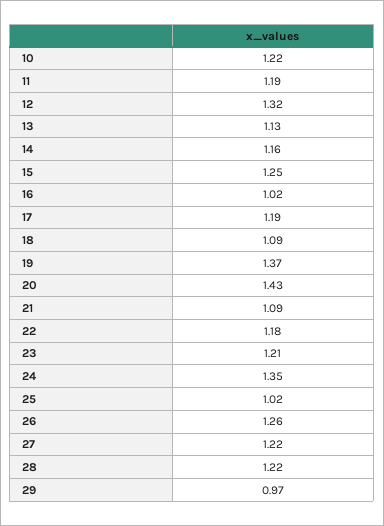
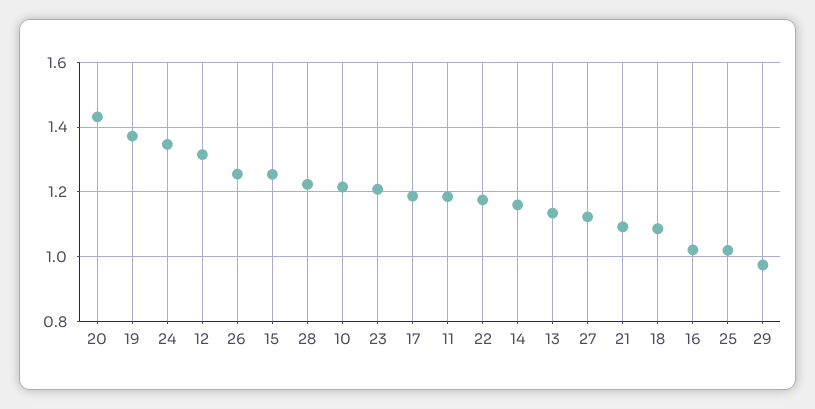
27: 1.22 -> 1.12

